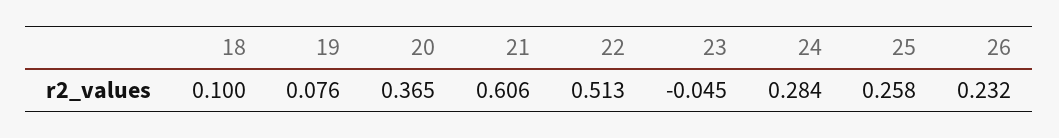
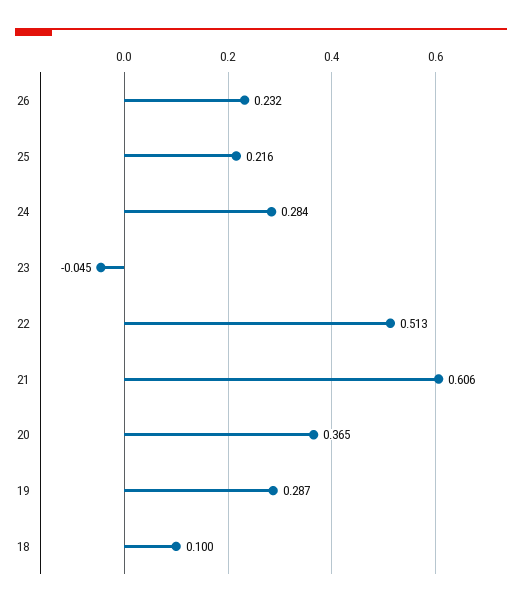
19: 0.076 -> 0.287
25: 0.258 -> 0.216

